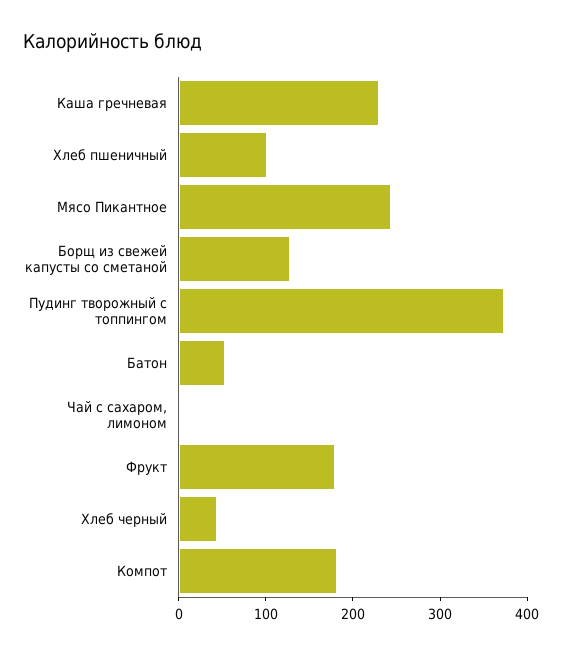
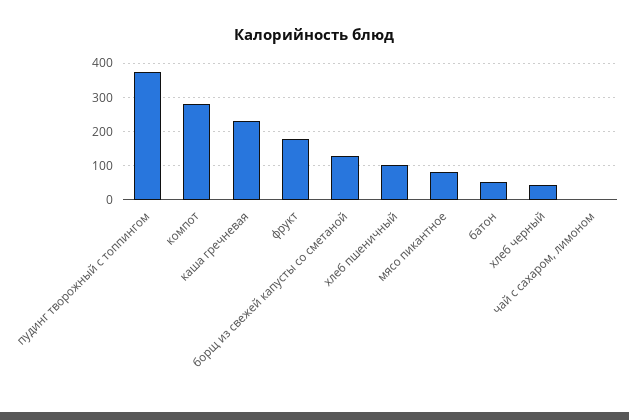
Мясо Пикантное: 240 -> 80
Компот: 180 -> 280

